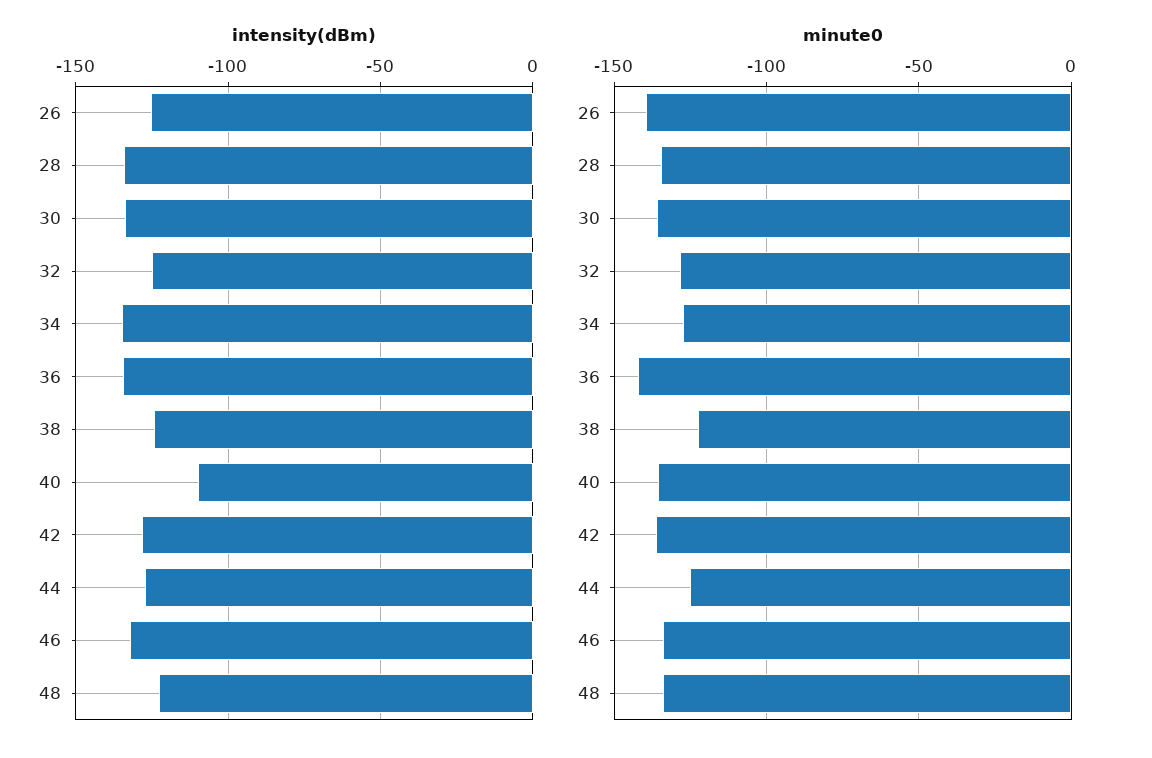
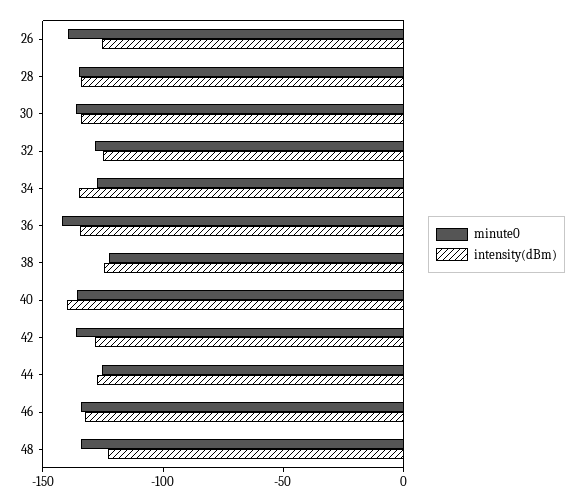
intensity(dBm), 40: -110 -> -140

